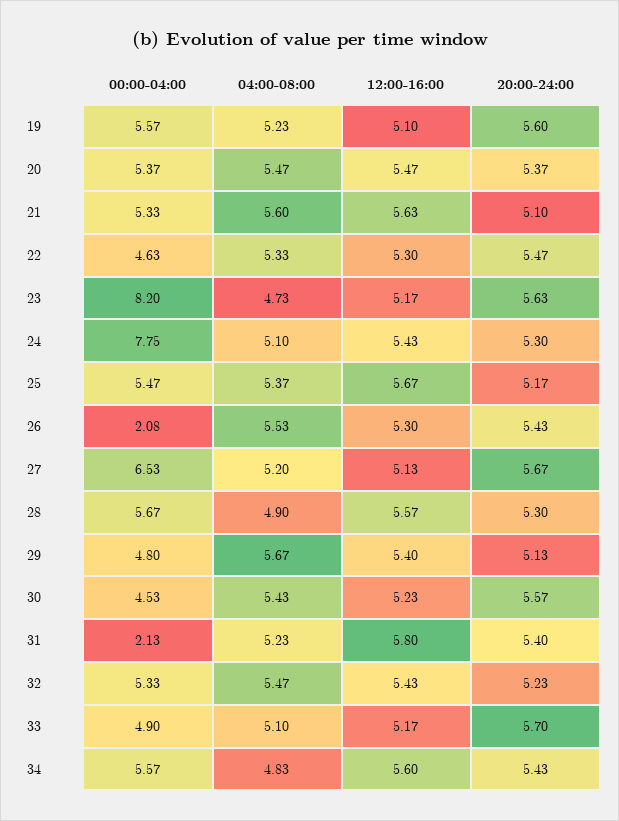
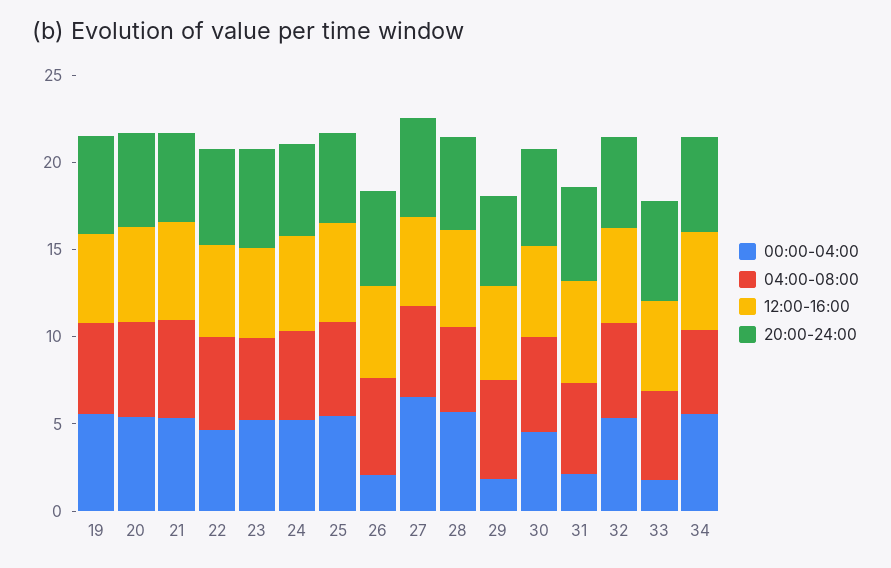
00:00-04:00, 23: 8.2 -> 5
00:00-04:00, 24: 7.75 -> 5
00:00-04:00, 29: 4.8 -> 2
00:00-04:00, 33: 4.9 -> 2

